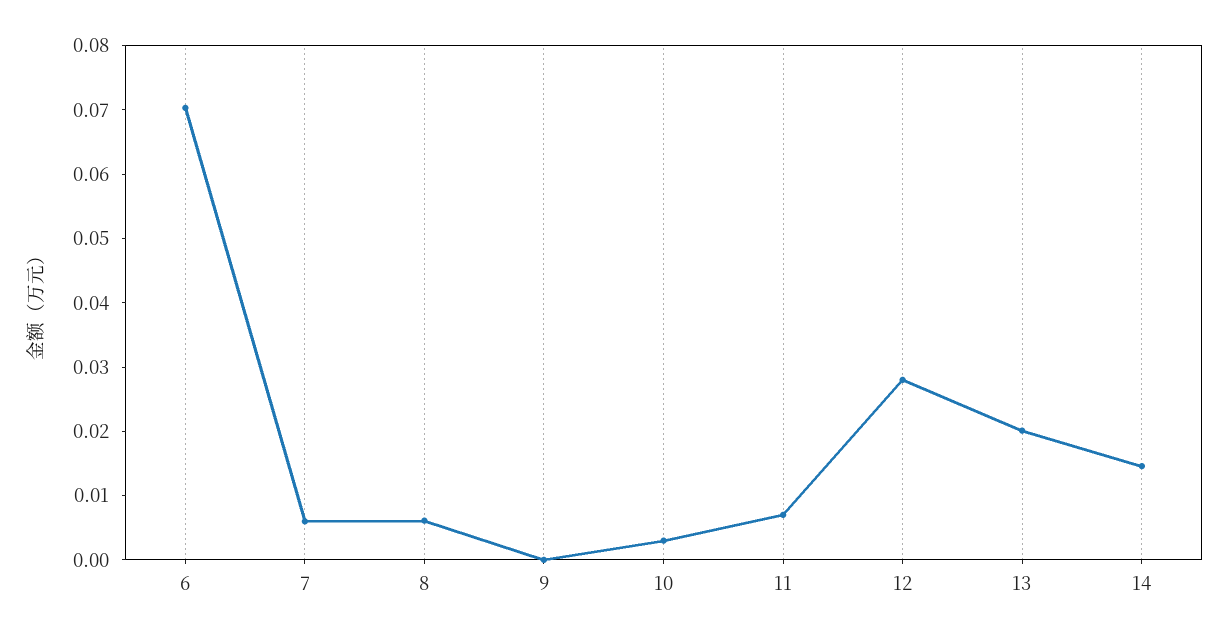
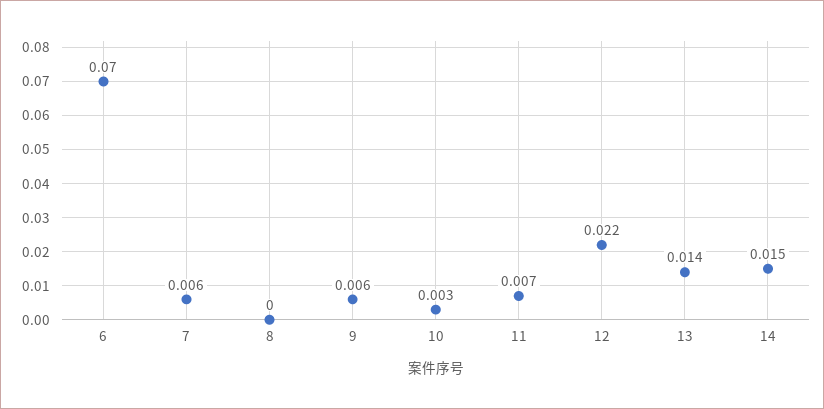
8: 0.006 -> 0
9: 0 -> 0.006
12: 0.028 -> 0.022
13: 0.02 -> 0.014

